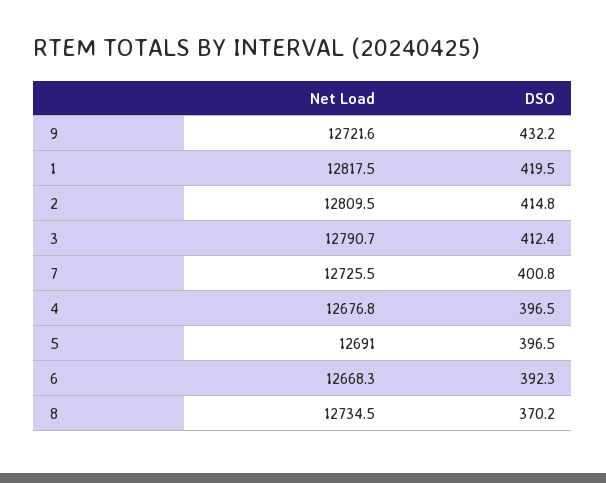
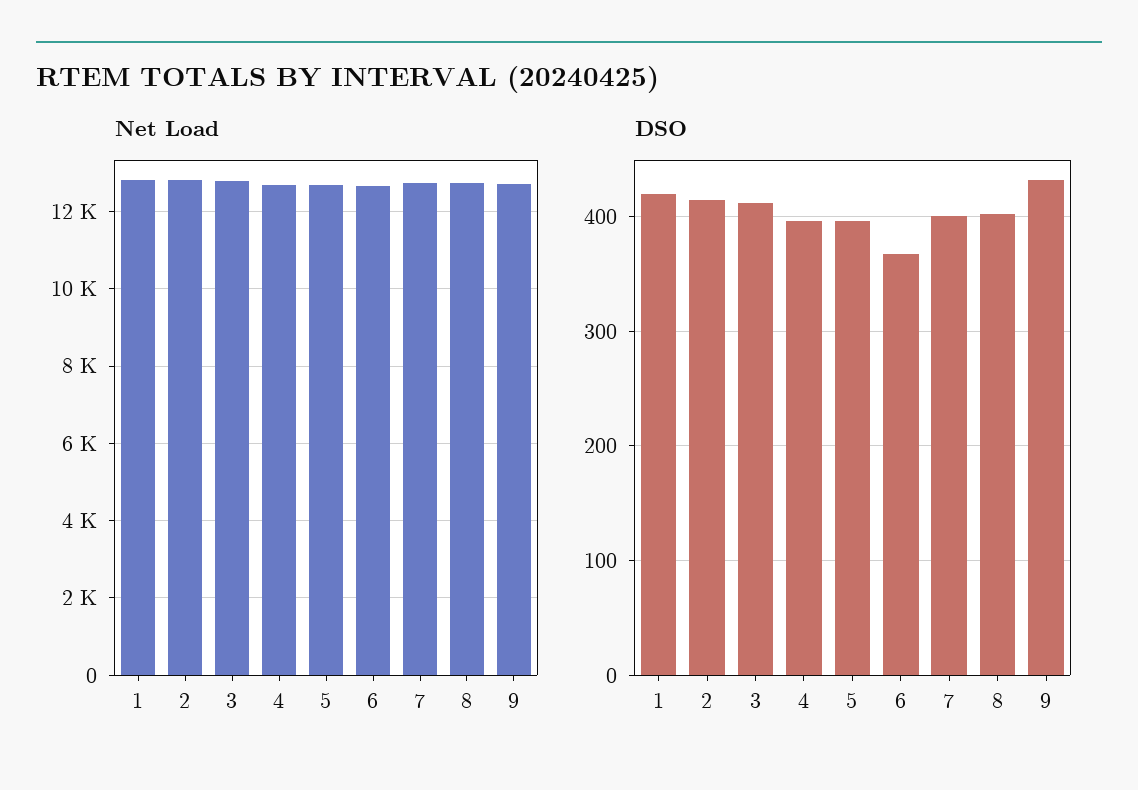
DSO, 6: 392.3 -> 370
DSO, 8: 370.2 -> 400

